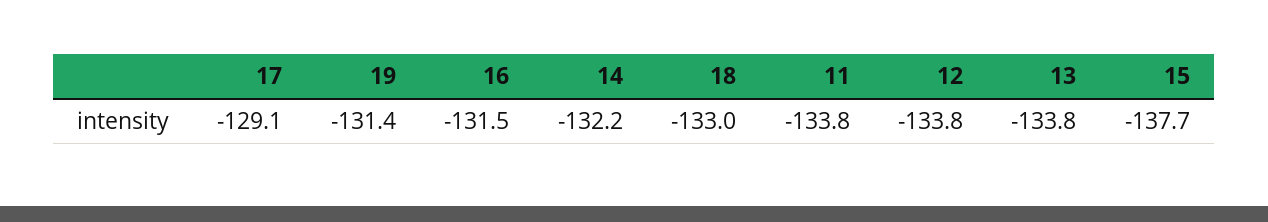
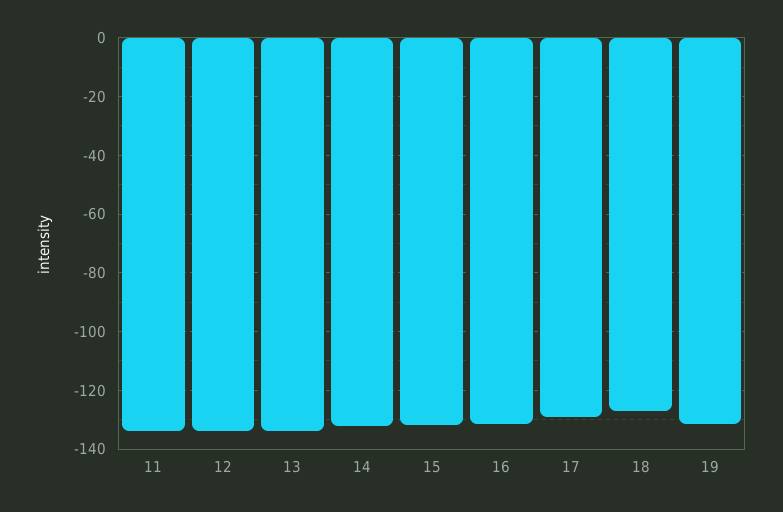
18: -133 -> -127.5
15: -137.7 -> -132.5

